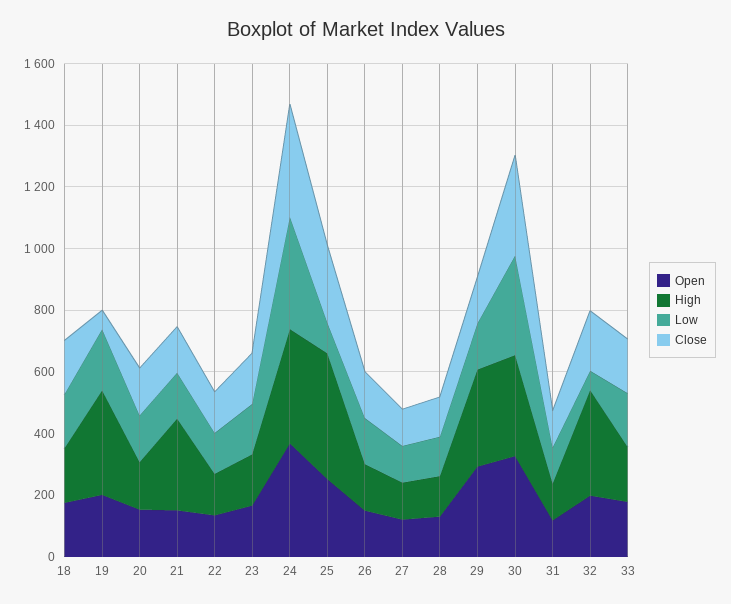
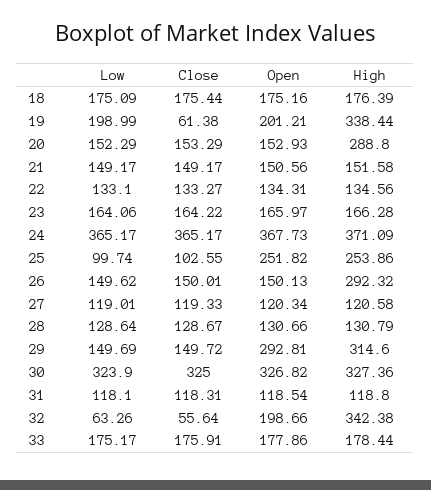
High, 20: 150 -> 288.8
High, 21: 300 -> 151.58
High, 25: 400 -> 253.86
Close, 25: 250 -> 102.55
High, 26: 150 -> 292.32
Close, 32: 200 -> 55.64

